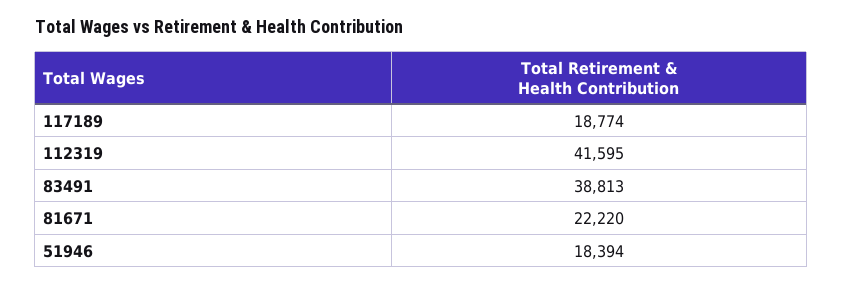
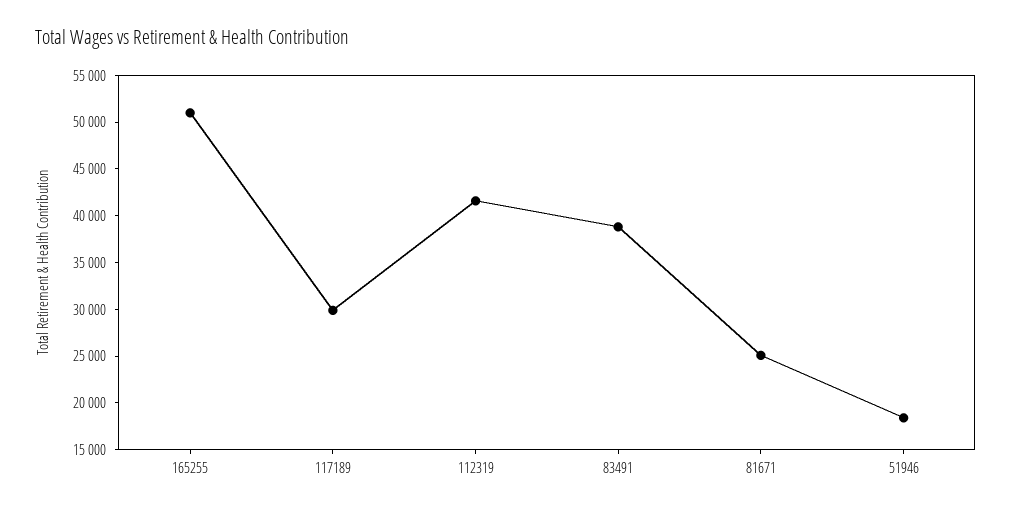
117189: 18774 -> 30000
81671: 22220 -> 25000
165255: none -> 51000

